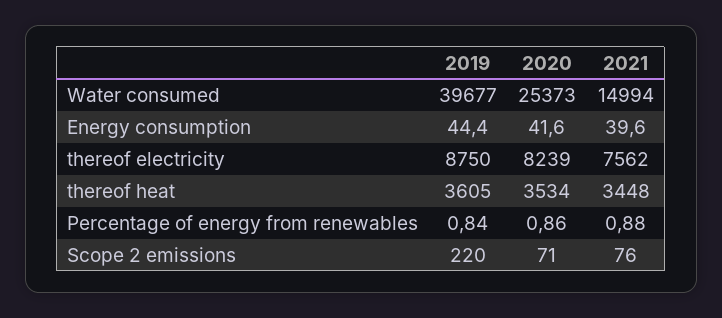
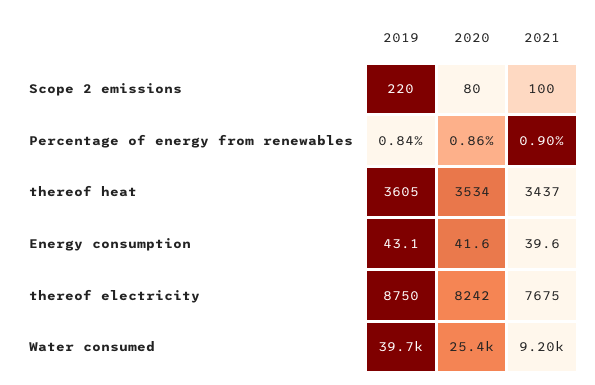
2021, Water consumed: 14994 -> 9200
2019, Energy consumption: 44.4 -> 43.1
2020, thereof electricity: 8239 -> 8242
2021, thereof electricity: 7562 -> 7675
2021, thereof heat: 3448 -> 3437
2021, Percentage of energy from renewables: 0.88 -> 0.9
2020, Scope 2 emissions: 71 -> 80
2021, Scope 2 emissions: 76 -> 100

